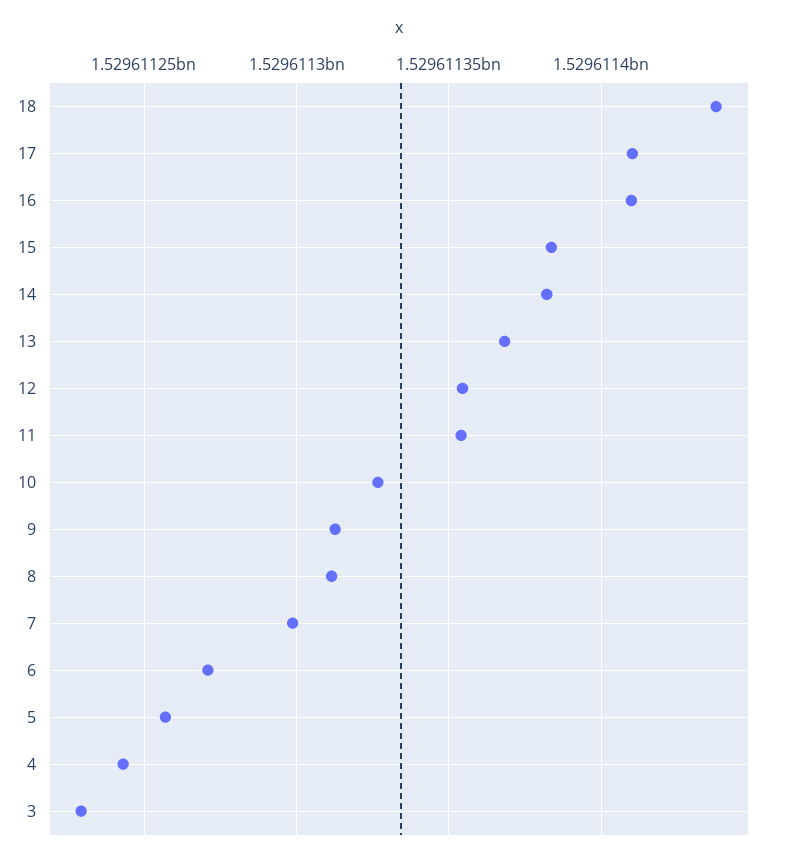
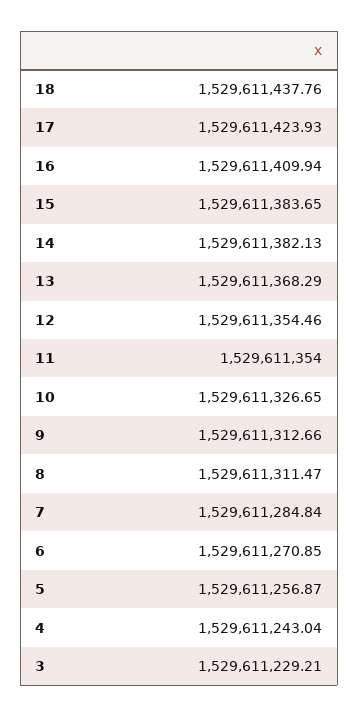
17: 1529611410 -> 1529611423.93
7: 1529611300 -> 1529611284.84

